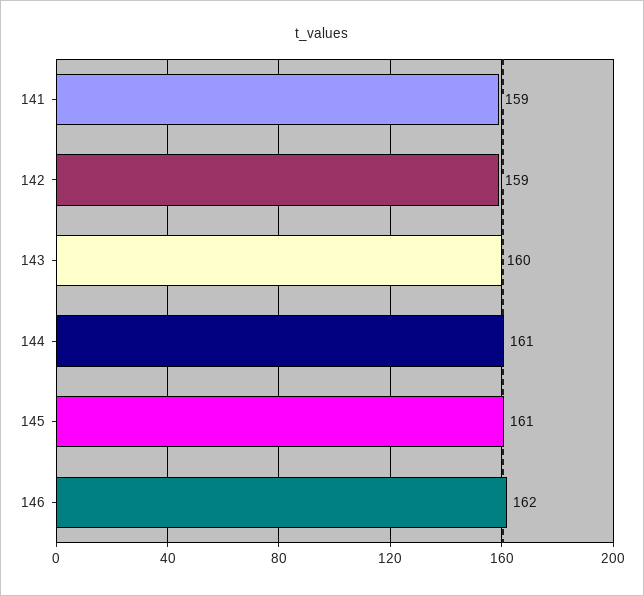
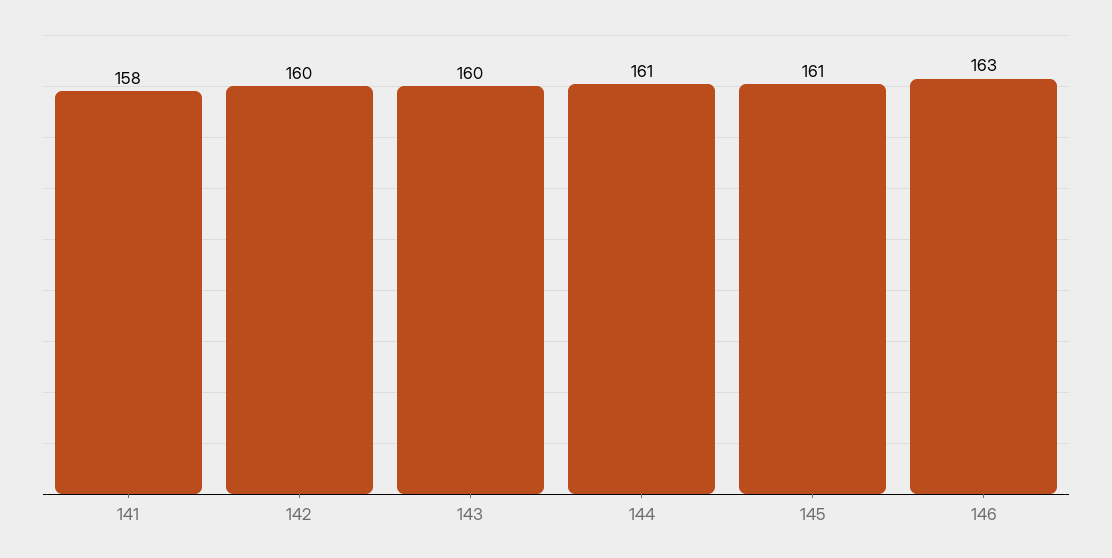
141: 159 -> 158
142: 159 -> 160
146: 162 -> 163

